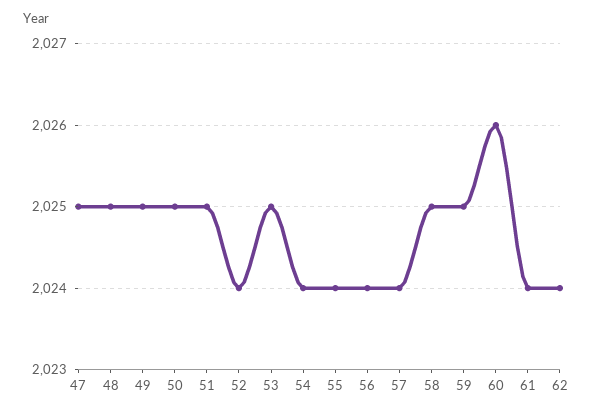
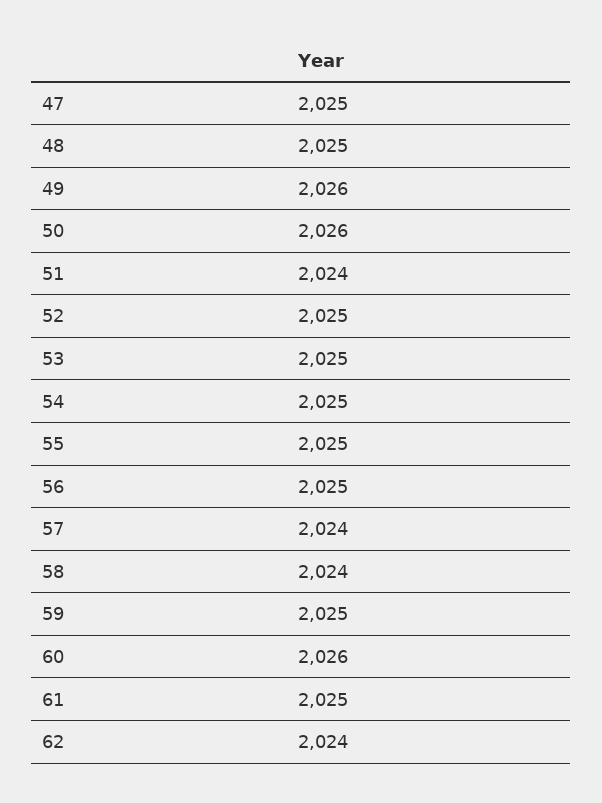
49: 2025 -> 2026
50: 2025 -> 2026
51: 2025 -> 2024
52: 2024 -> 2025
54: 2024 -> 2025
55: 2024 -> 2025
56: 2024 -> 2025
58: 2025 -> 2024
61: 2024 -> 2025

